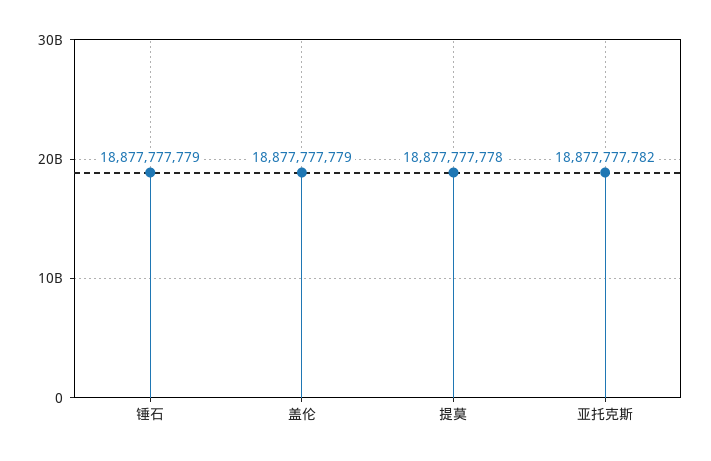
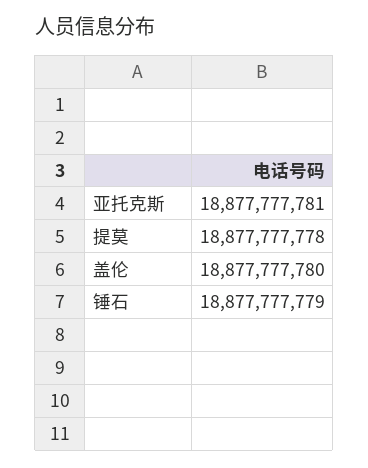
盖伦: 18877777779 -> 18877777780
亚托克斯: 18877777782 -> 18877777781

